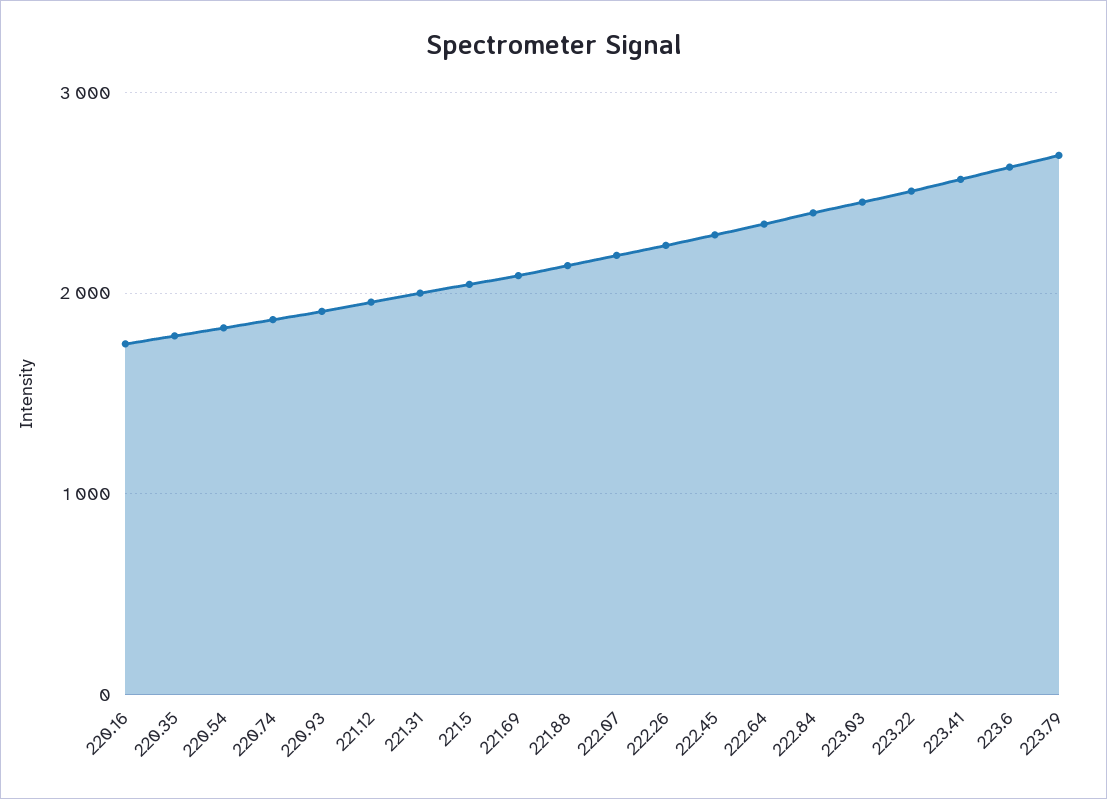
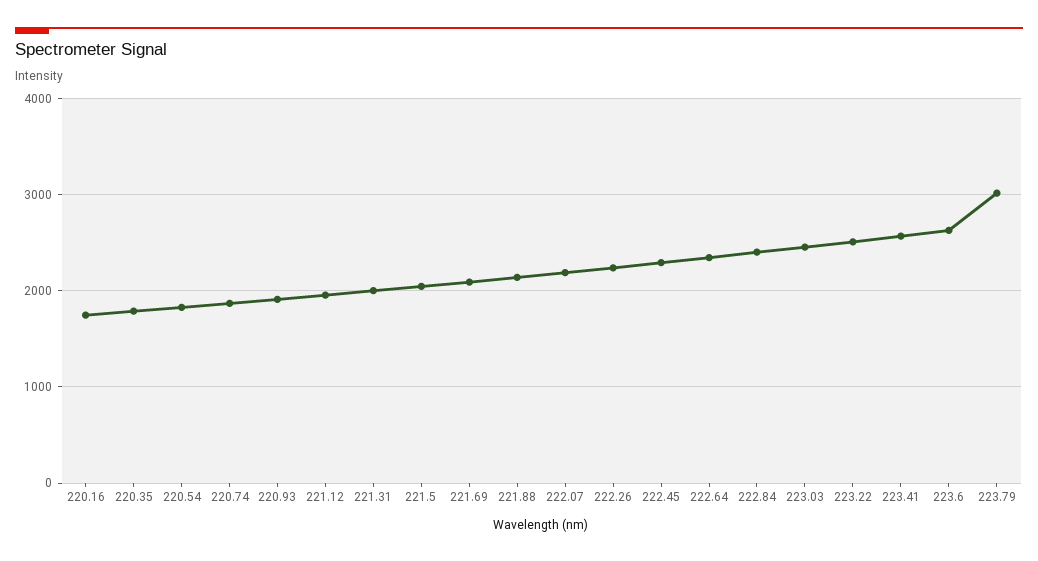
223.79: 2700 -> 3000

